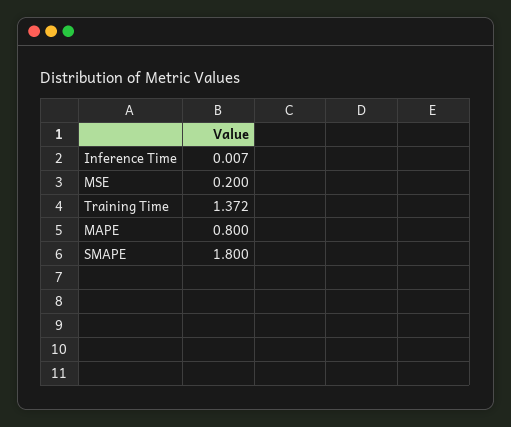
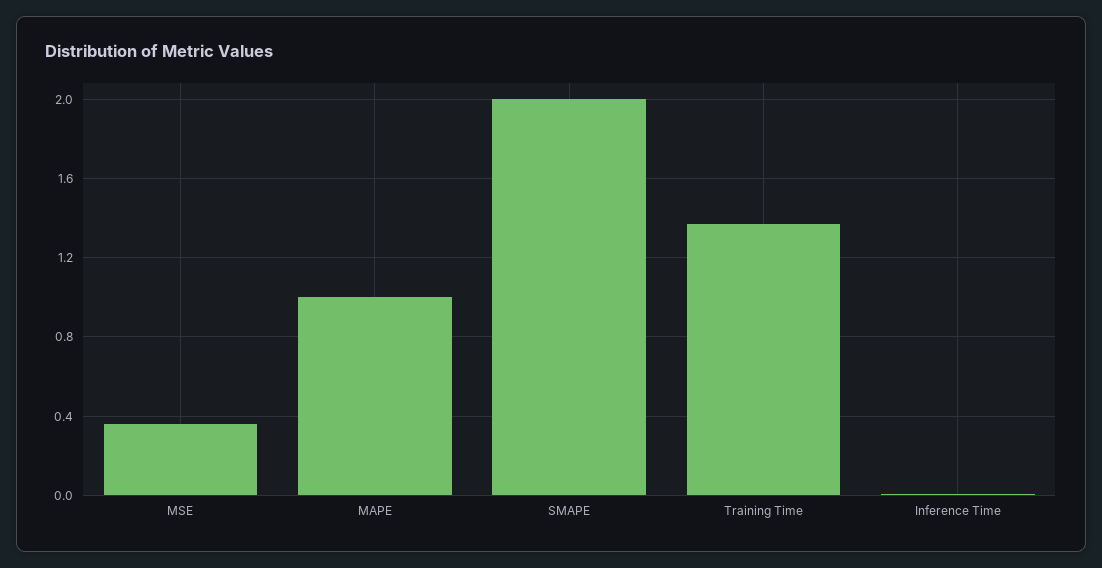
MSE: 0.2 -> 0.35
MAPE: 0.8 -> 1
SMAPE: 1.8 -> 2

